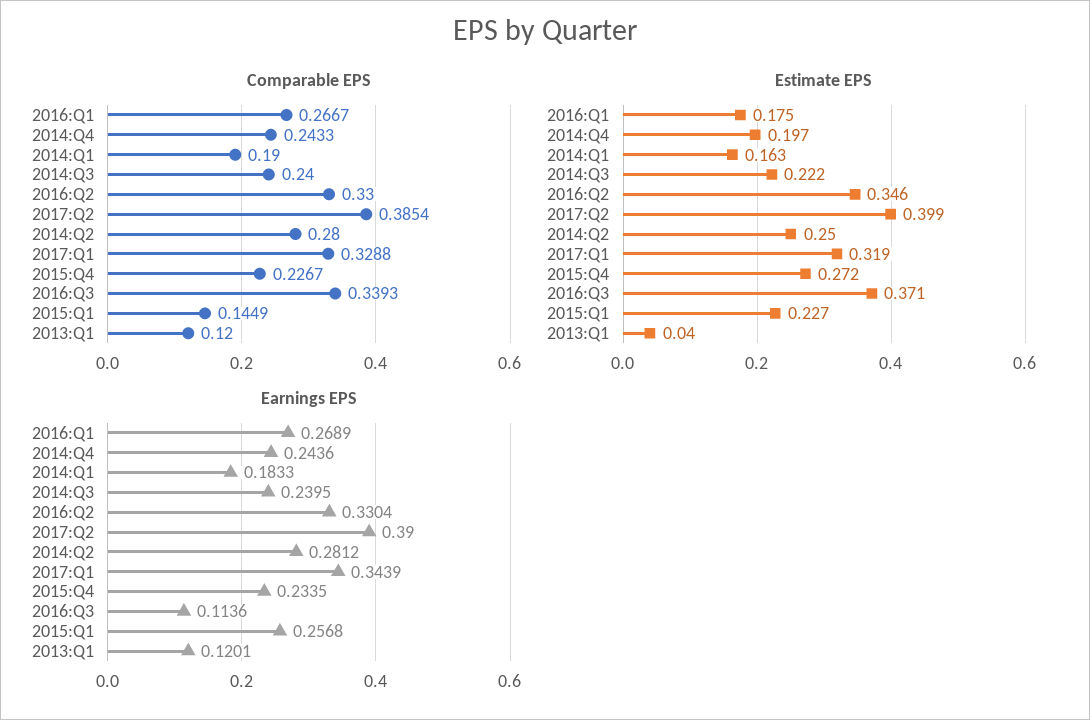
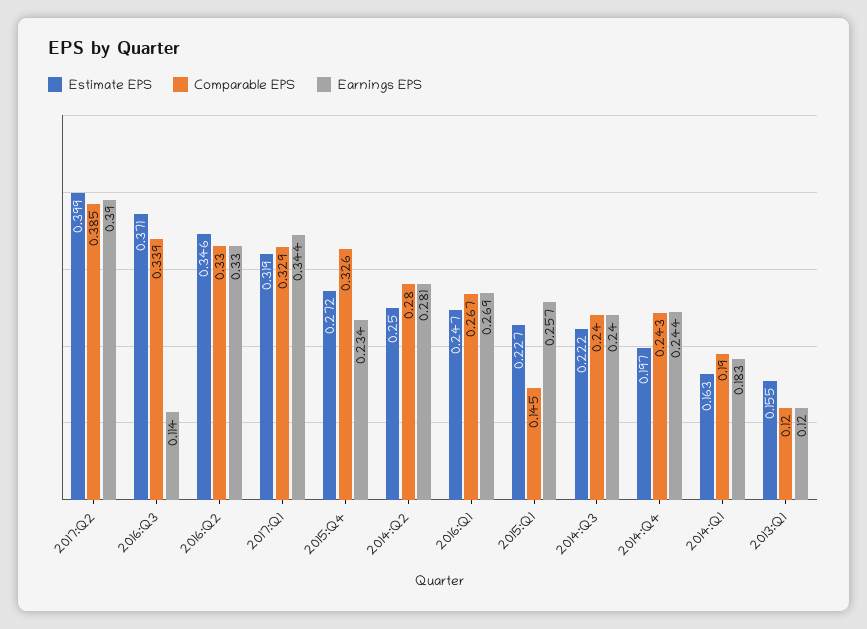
Comparable EPS, 2015:Q4: 0.2267 -> 0.326
Estimate EPS, 2016:Q1: 0.175 -> 0.247
Estimate EPS, 2013:Q1: 0.04 -> 0.155

